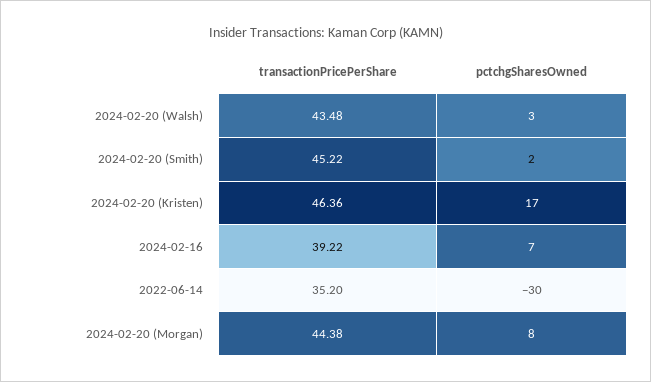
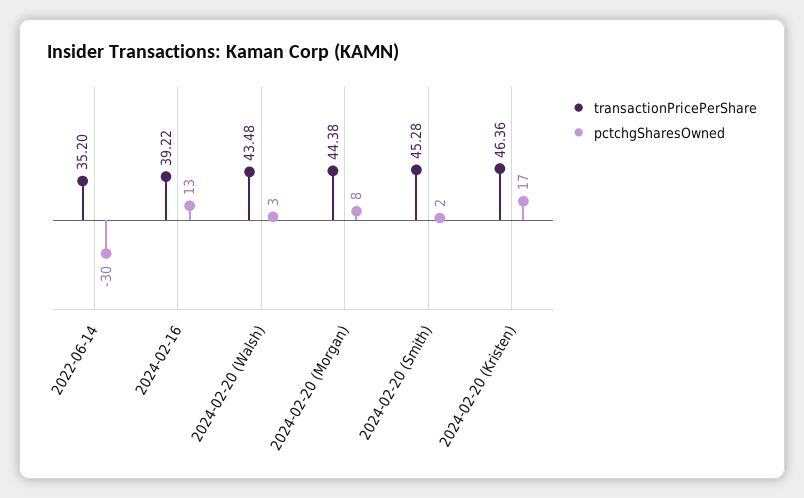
transactionPricePerShare, 2024-02-20 (Smith): 45.22 -> 45.28
pctchgSharesOwned, 2024-02-16: 7 -> 13

